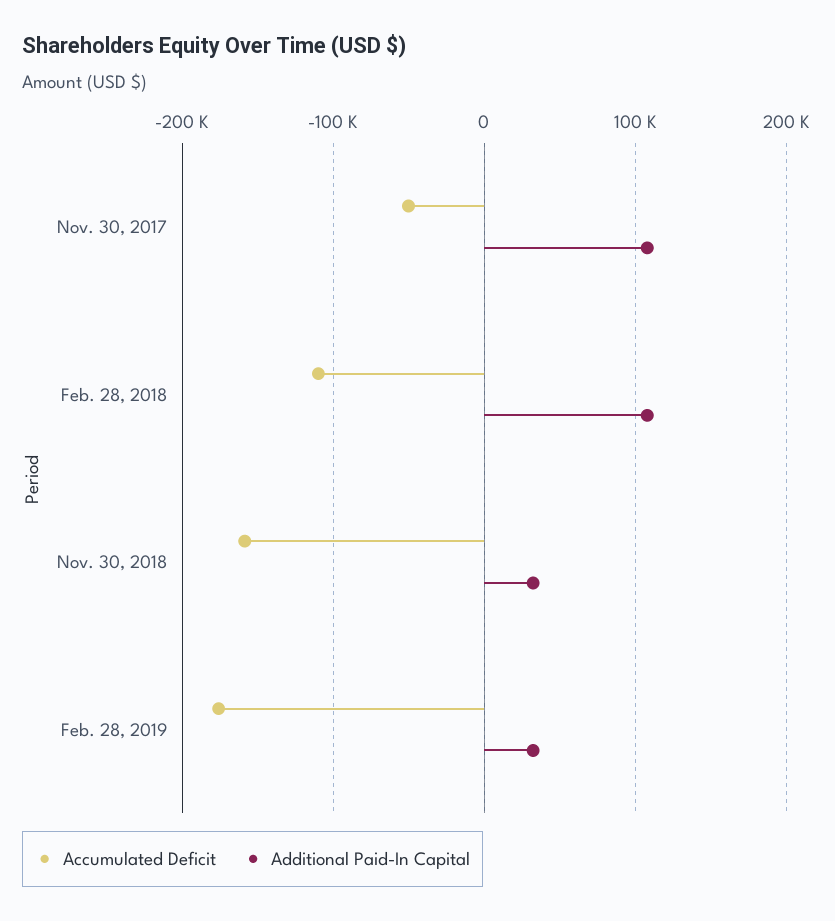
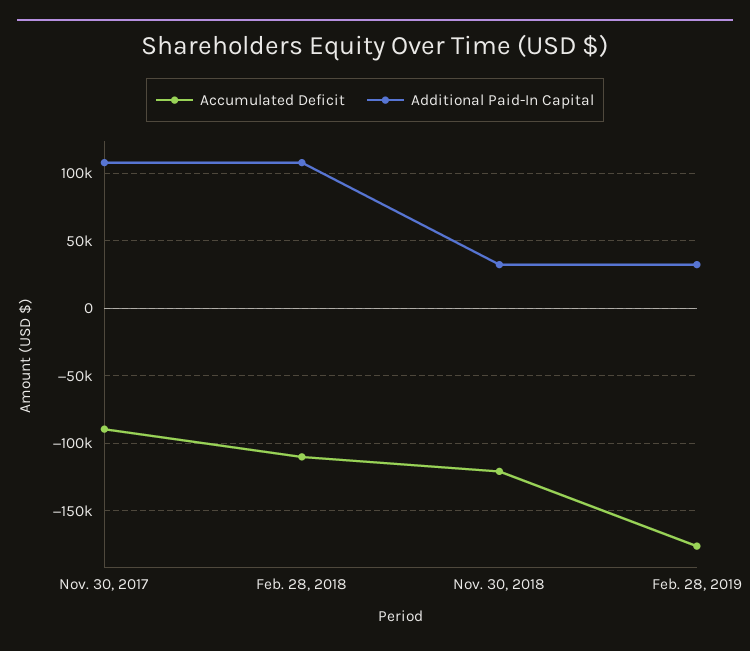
Accumulated Deficit, Nov. 30, 2017: -50000 -> -90000
Accumulated Deficit, Nov. 30, 2018: -160000 -> -120000

